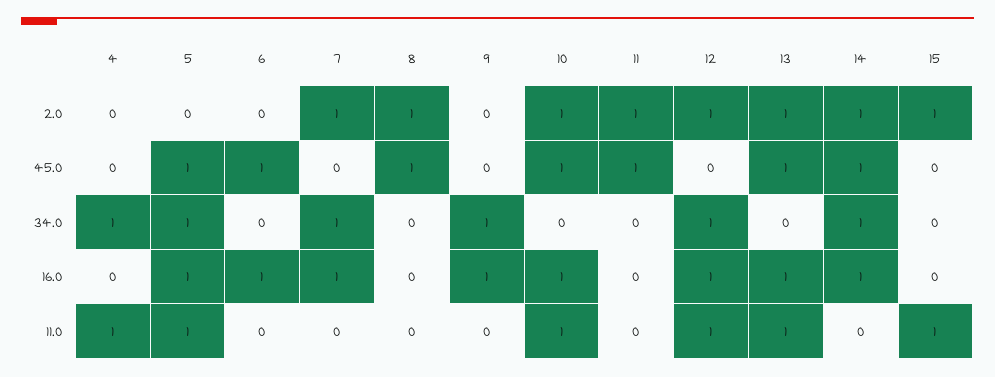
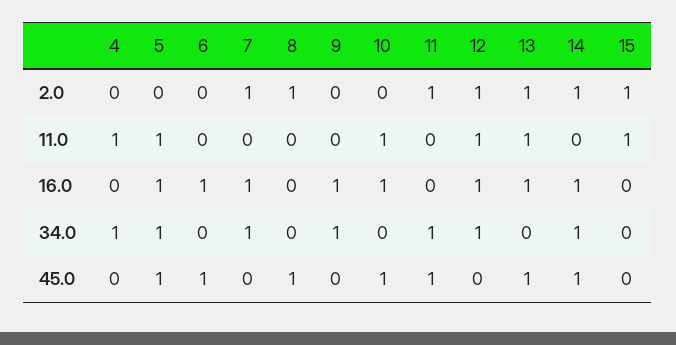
10, 2.0: 1 -> 0
11, 34.0: 0 -> 1

